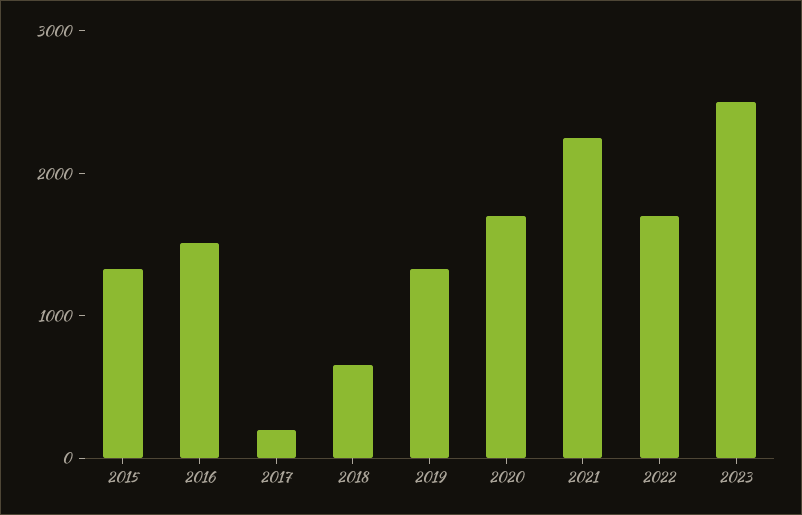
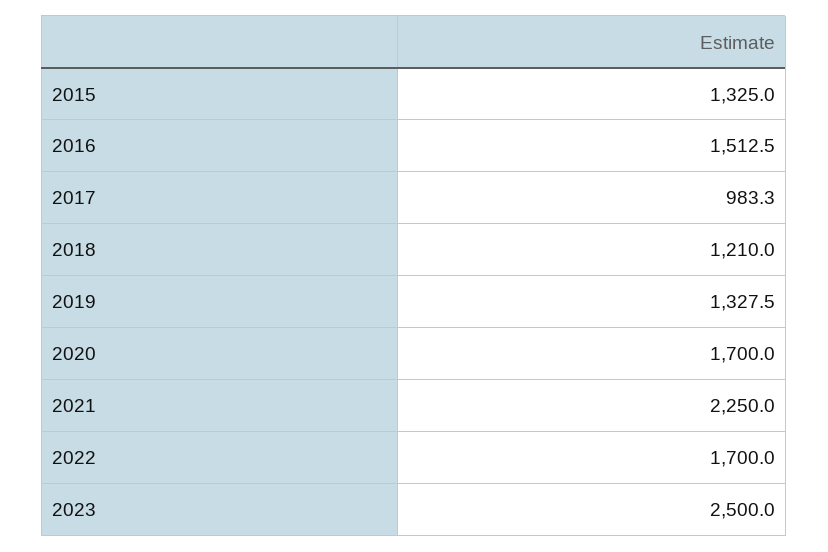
2017: 200 -> 983.3
2018: 600 -> 1210

